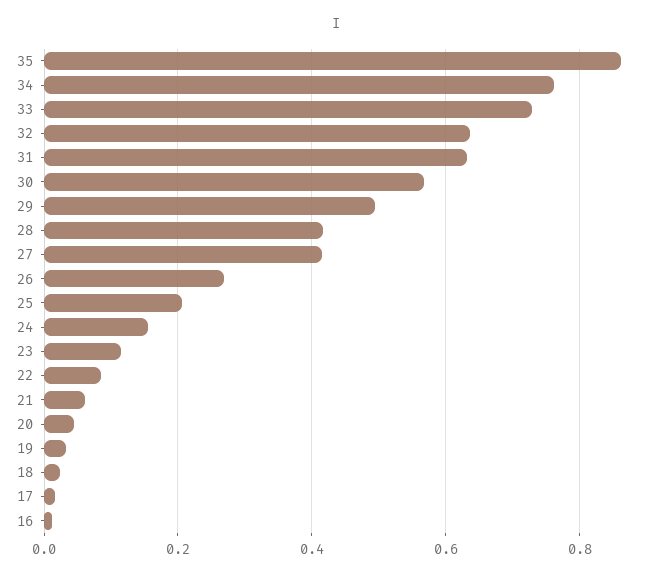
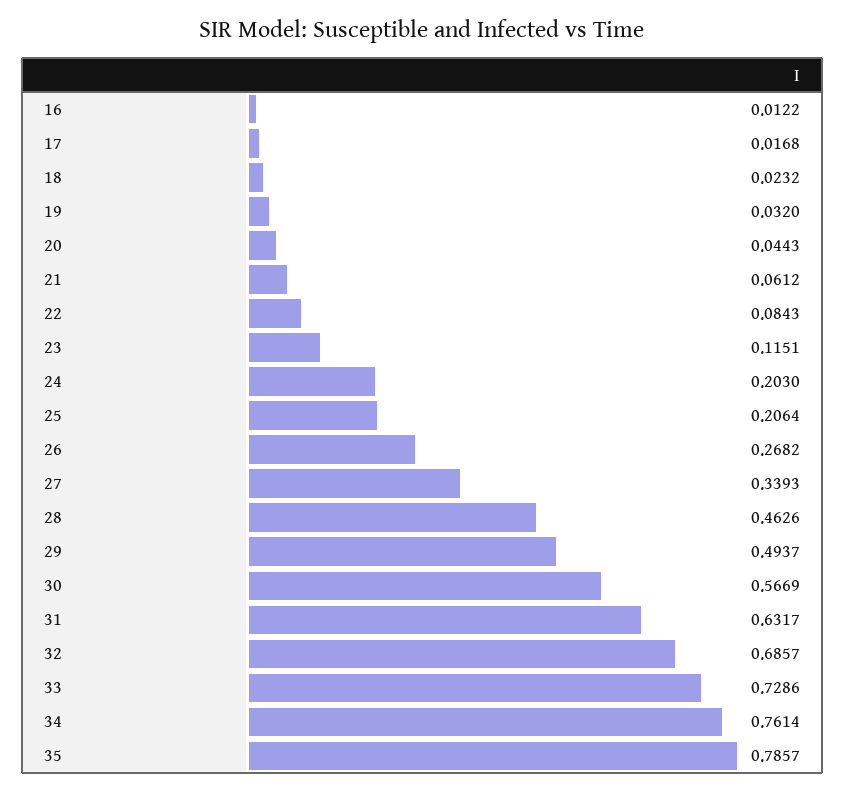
35: 0.86 -> 0.7857
32: 0.64 -> 0.6857
28: 0.42 -> 0.4626
27: 0.42 -> 0.3393
24: 0.16 -> 0.203

